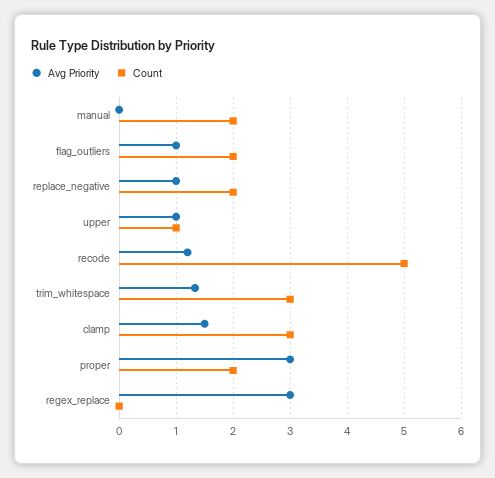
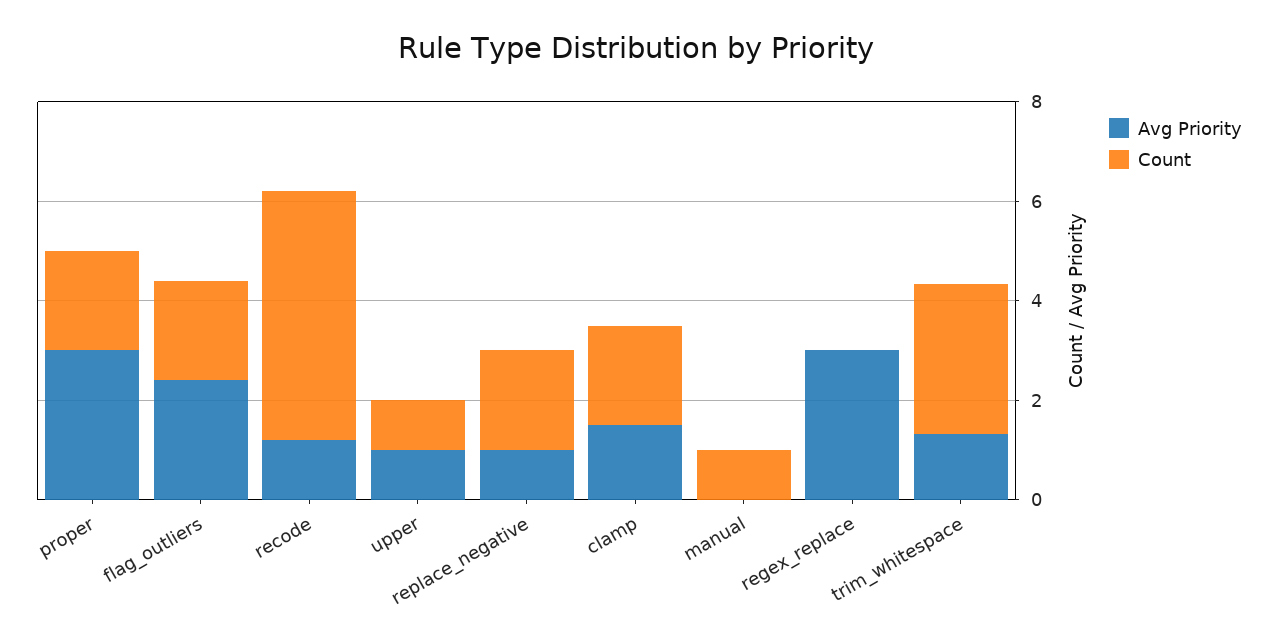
Count, manual: 2 -> 1
Avg Priority, flag_outliers: 1 -> 2.5
Count, clamp: 3 -> 2

